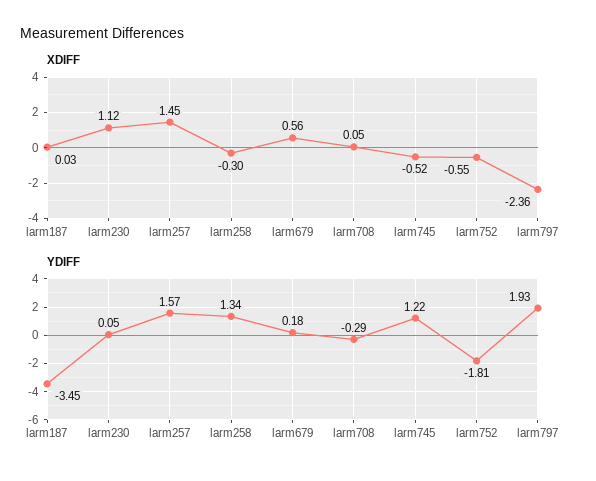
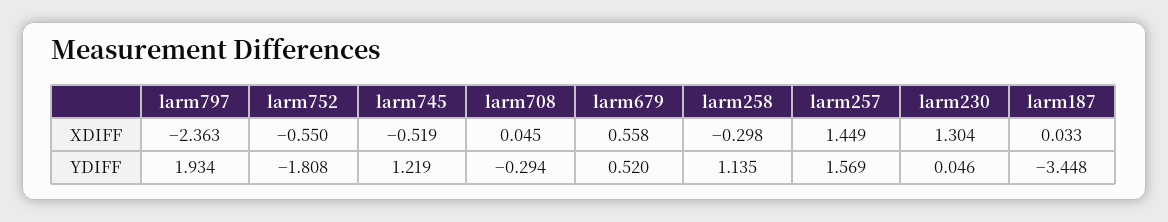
XDIFF, larm230: 1.12 -> 1.304
YDIFF, larm258: 1.34 -> 1.135
YDIFF, larm679: 0.18 -> 0.52

